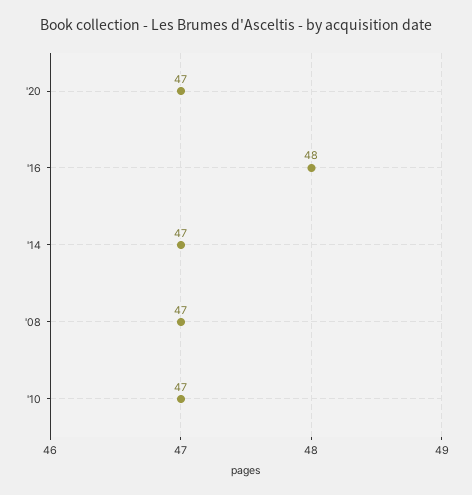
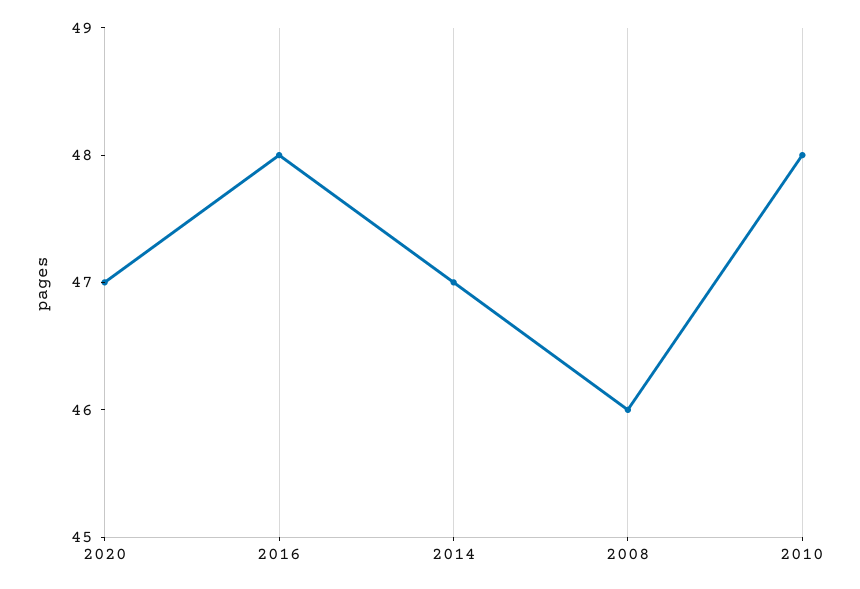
'08: 47 -> 46
'10: 47 -> 48

